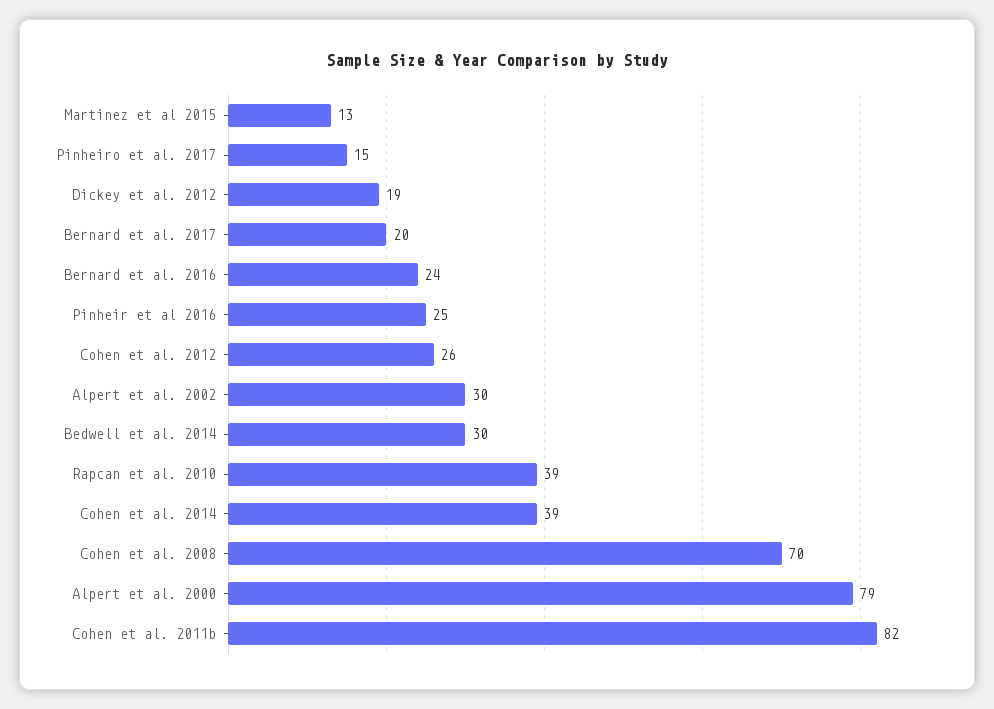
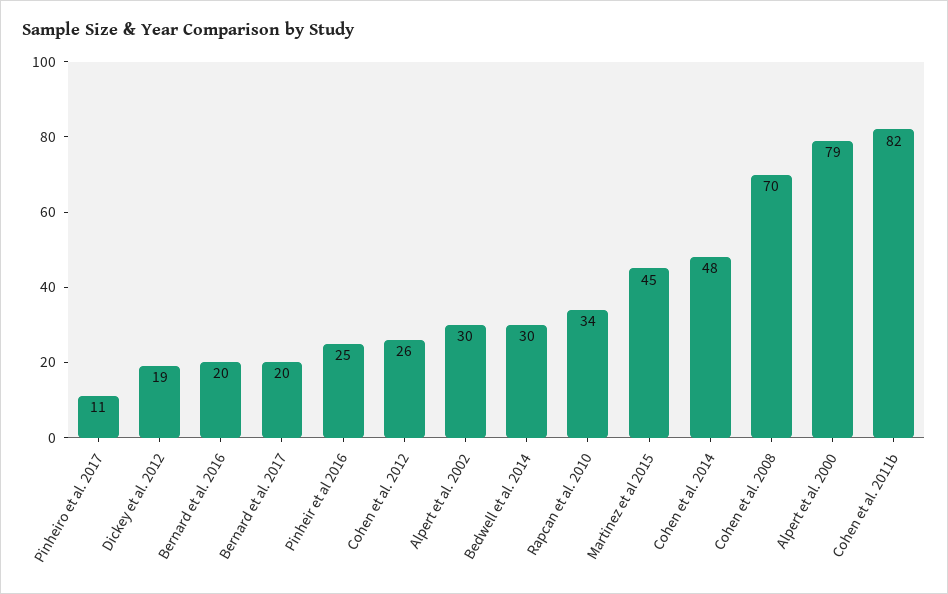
Martinez et al 2015: 13 -> 45
Pinheiro et al. 2017: 15 -> 11
Bernard et al. 2016: 24 -> 20
Rapcan et al. 2010: 39 -> 34
Cohen et al. 2014: 39 -> 48

